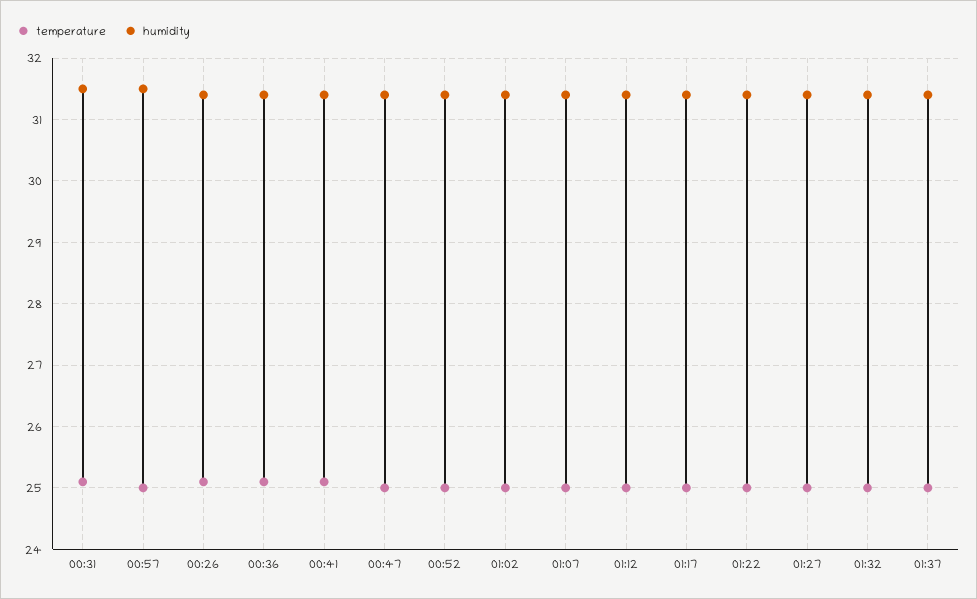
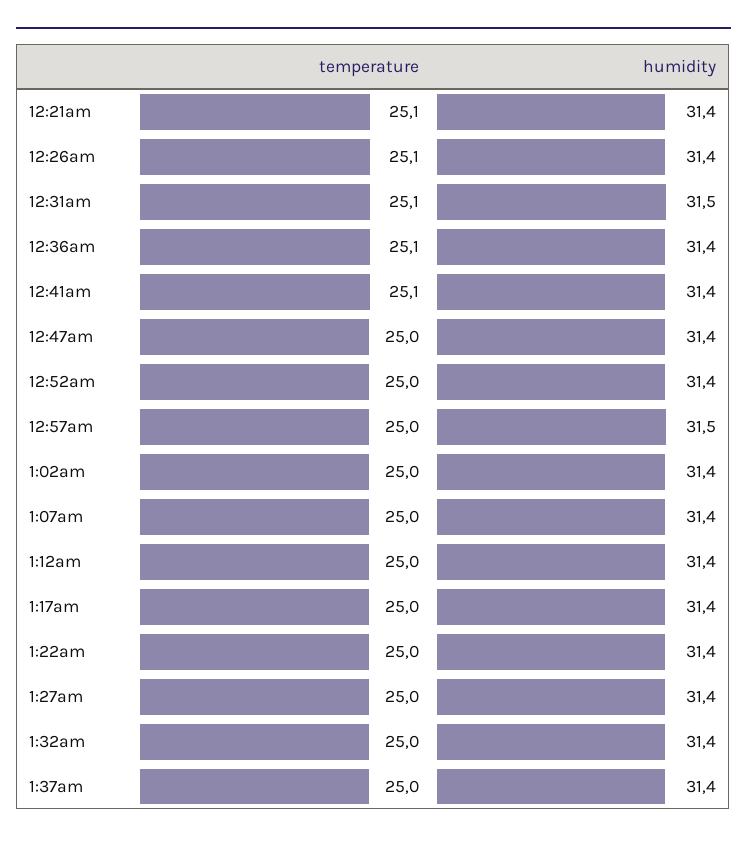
temperature, 12:21am: none -> 25.1
humidity, 12:21am: none -> 31.4

